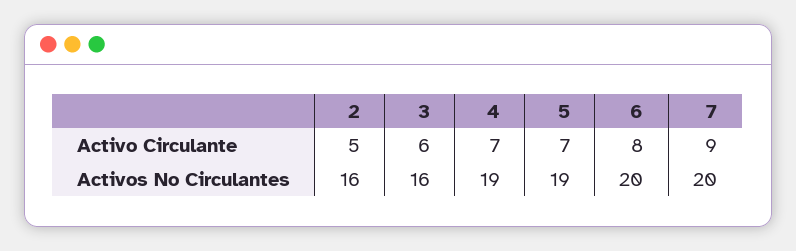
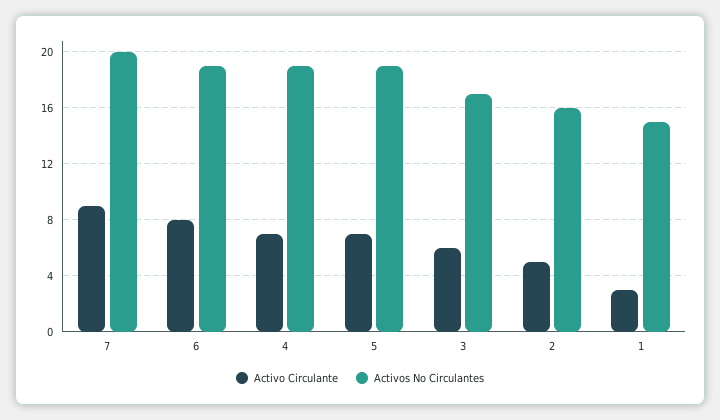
Activos No Circulantes, 3: 16 -> 17
Activos No Circulantes, 6: 20 -> 19
Activo Circulante, 1: none -> 3
Activos No Circulantes, 1: none -> 15

